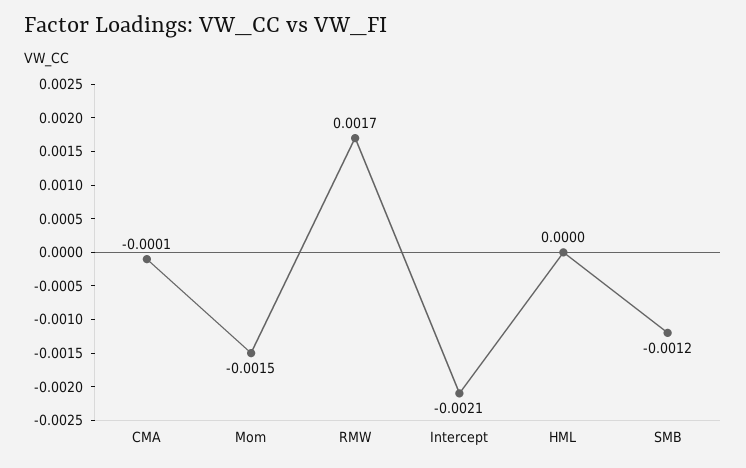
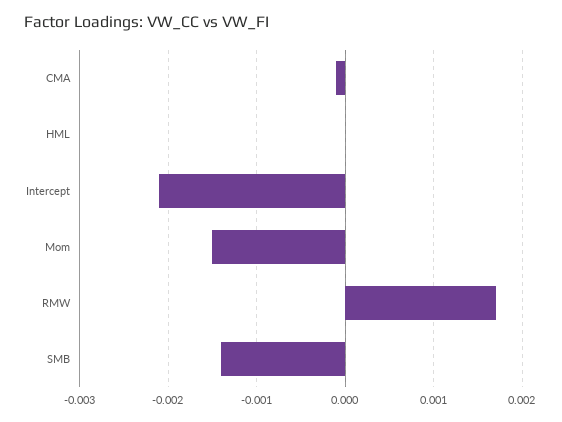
SMB: -0.0012 -> -0.0014

